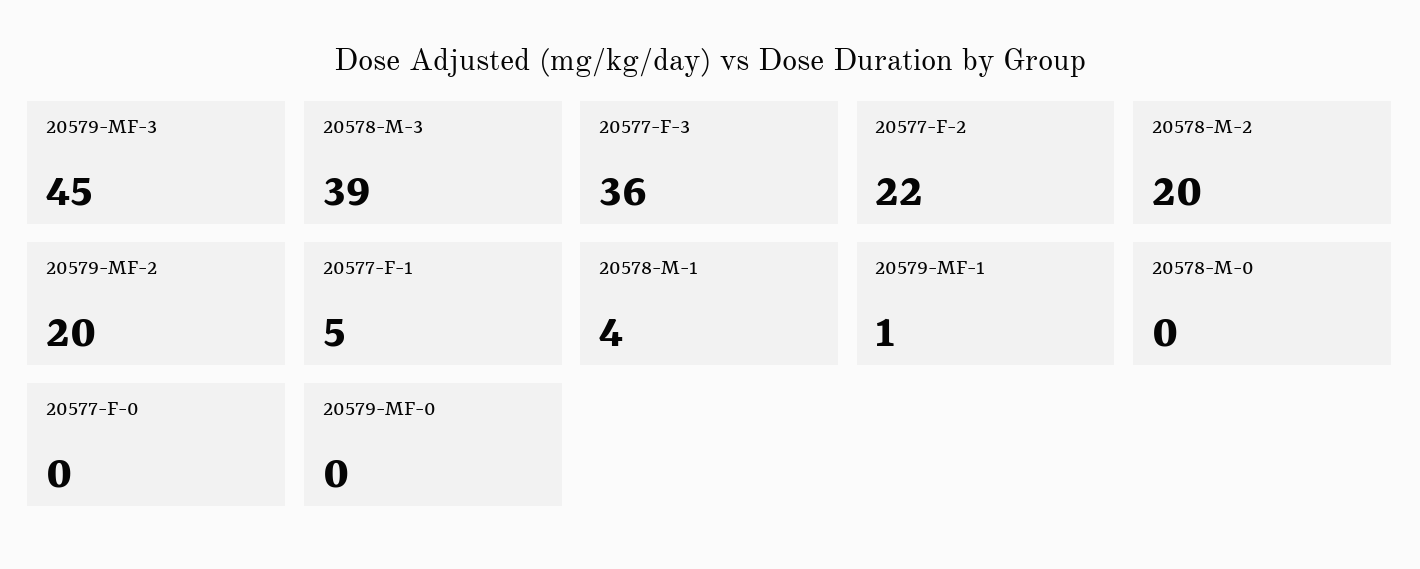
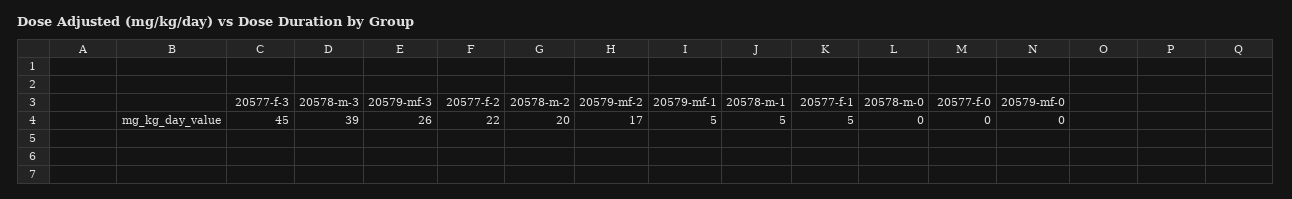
20579-MF-3: 45 -> 26
20577-F-3: 36 -> 45
20579-MF-2: 20 -> 17
20578-M-1: 4 -> 5
20579-MF-1: 1 -> 5

